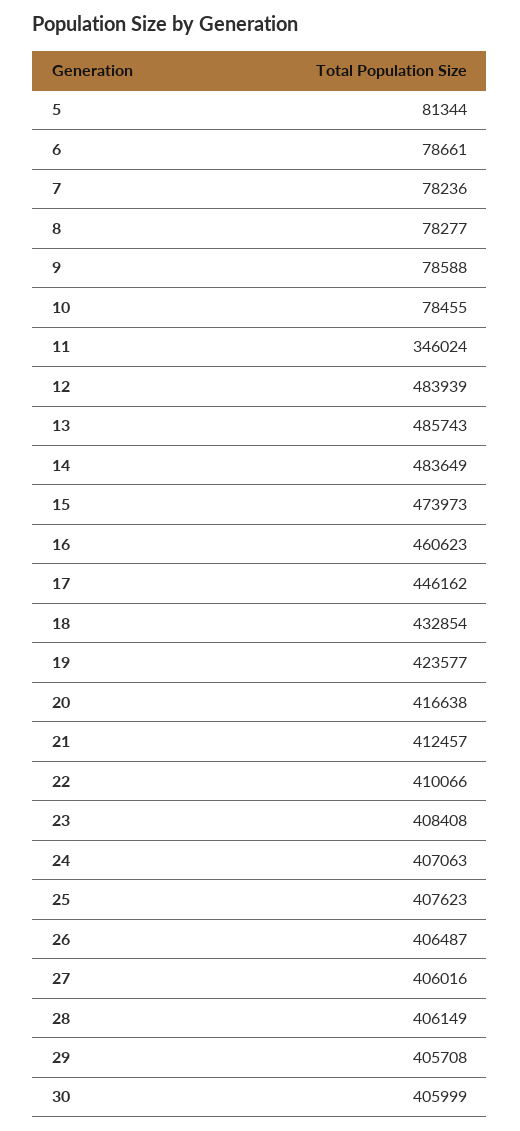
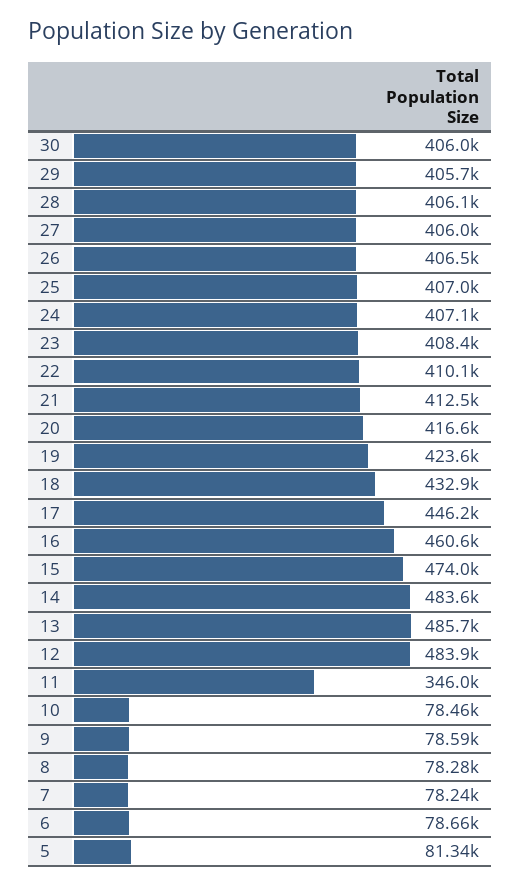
25: 407623 -> 407000

